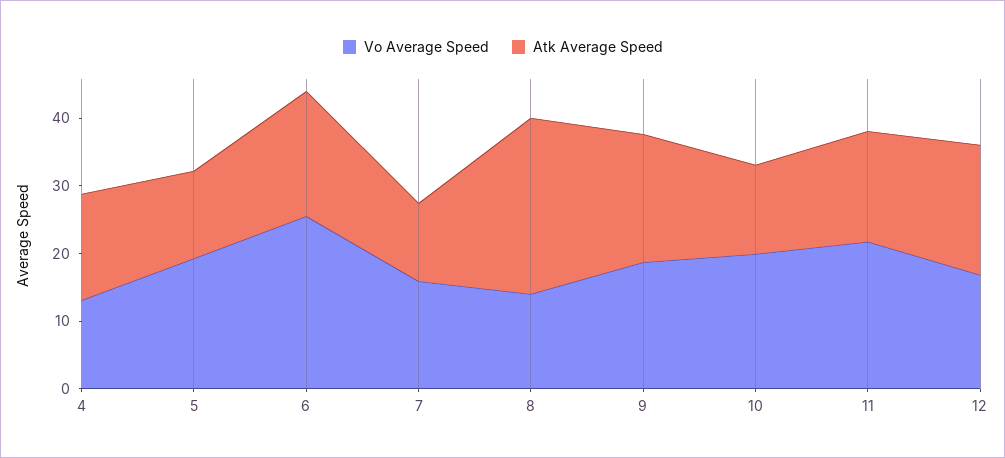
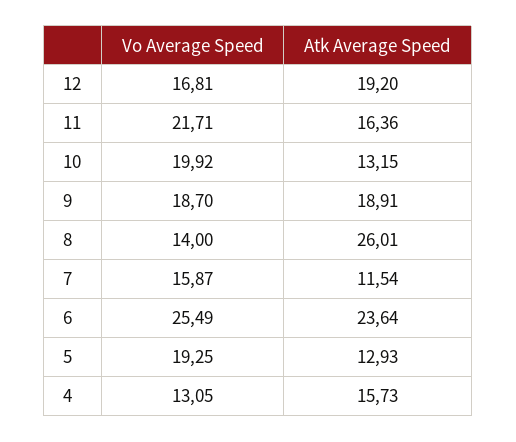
Atk Average Speed, 6: 18 -> 23.64

